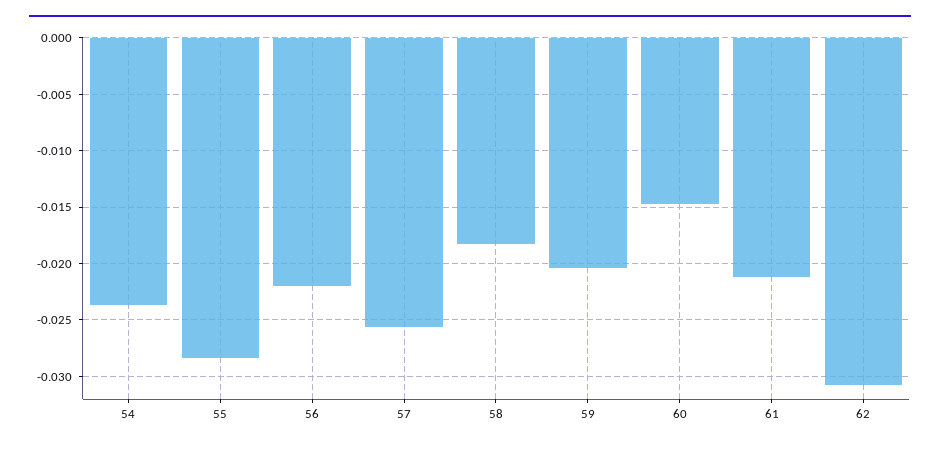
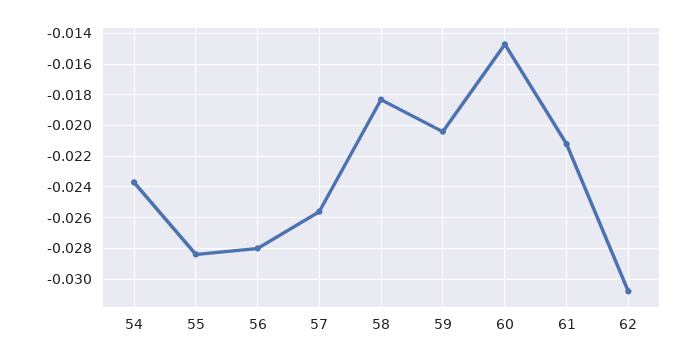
56: -0.022 -> -0.028

